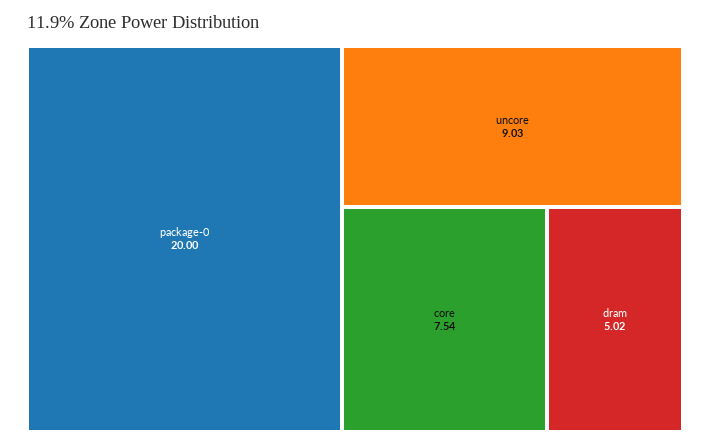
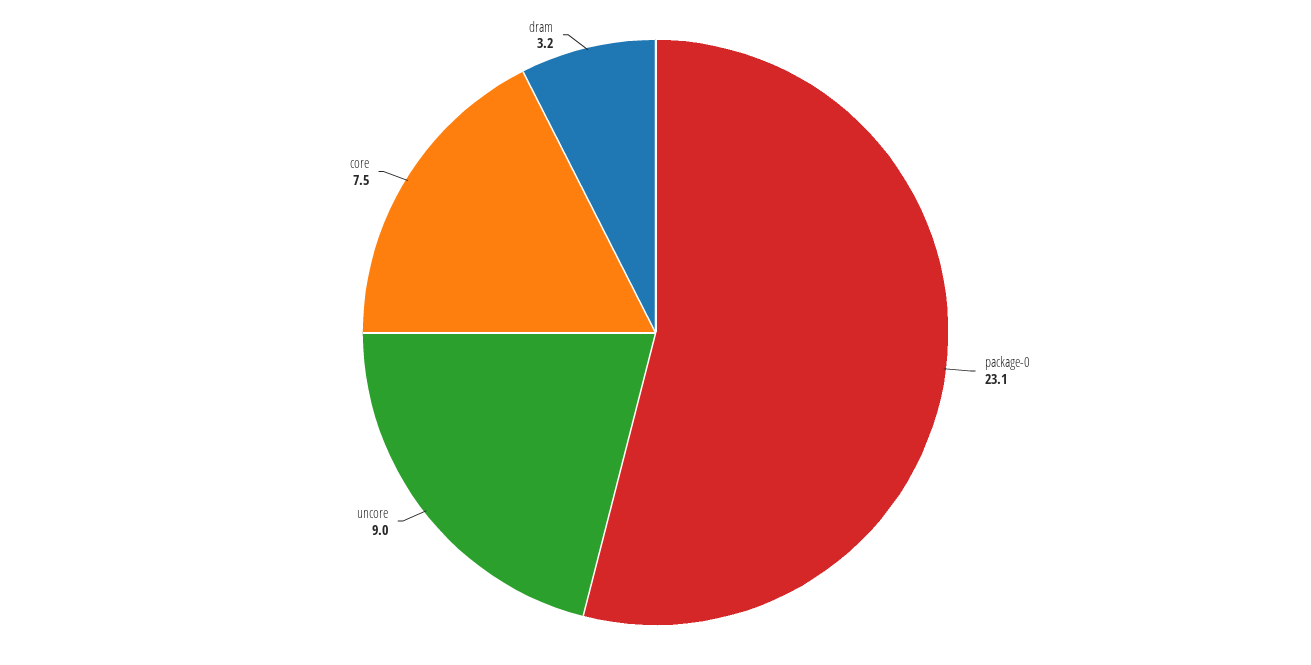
package-0: 20 -> 23.1
dram: 5.02 -> 3.2

